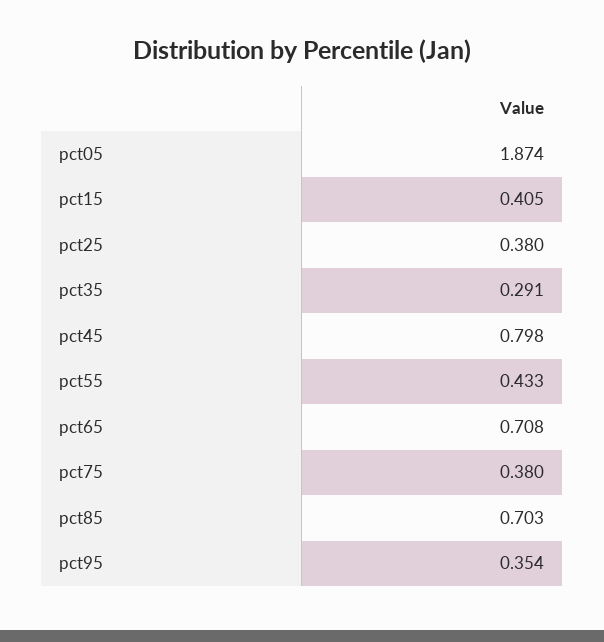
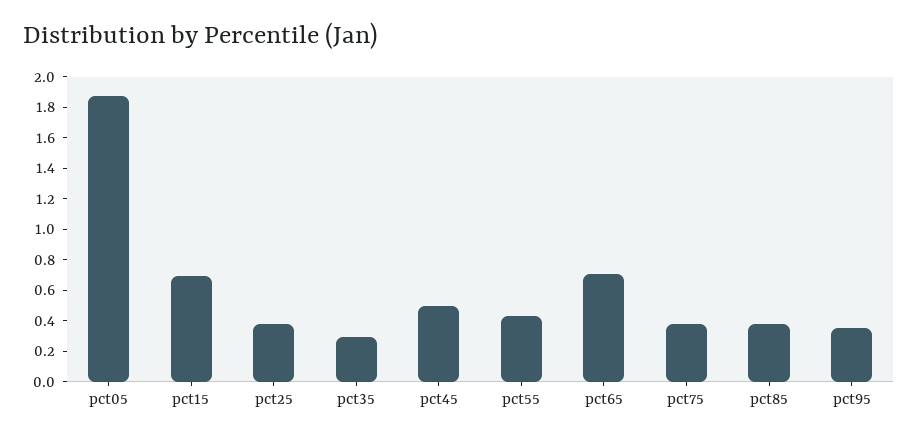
pct15: 0.405 -> 0.7
pct45: 0.798 -> 0.5
pct85: 0.703 -> 0.4

